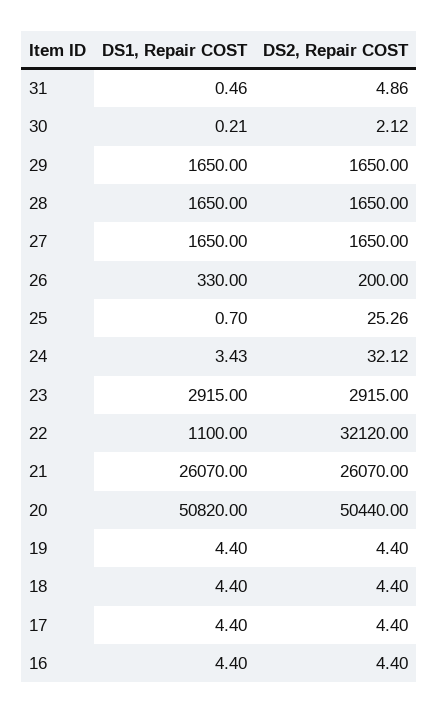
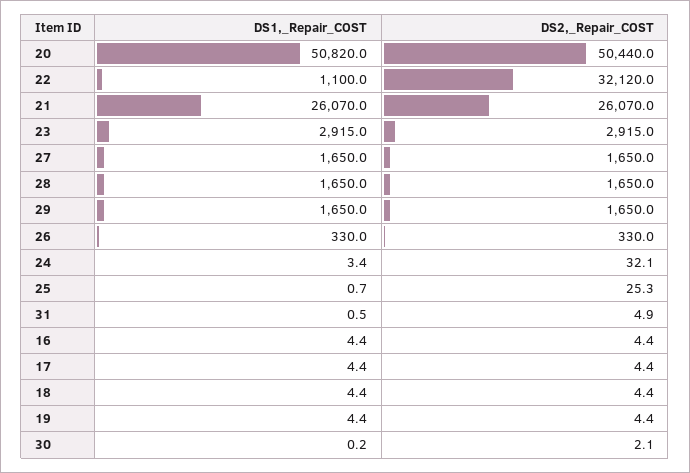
DS2, Repair COST, 26: 200 -> 330

